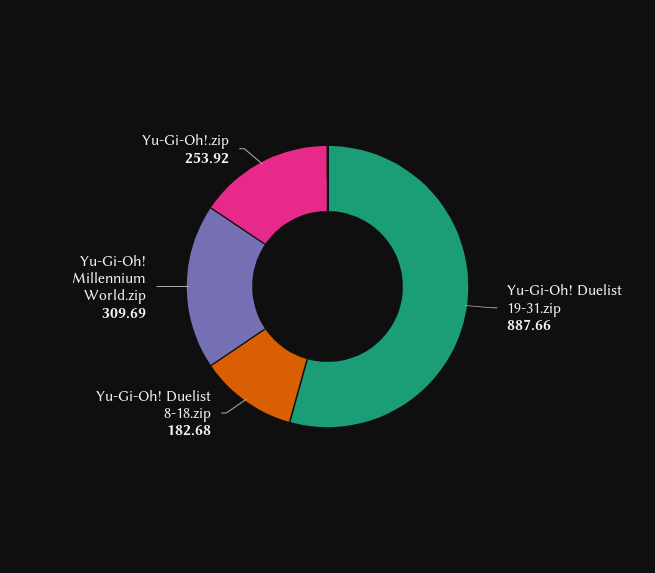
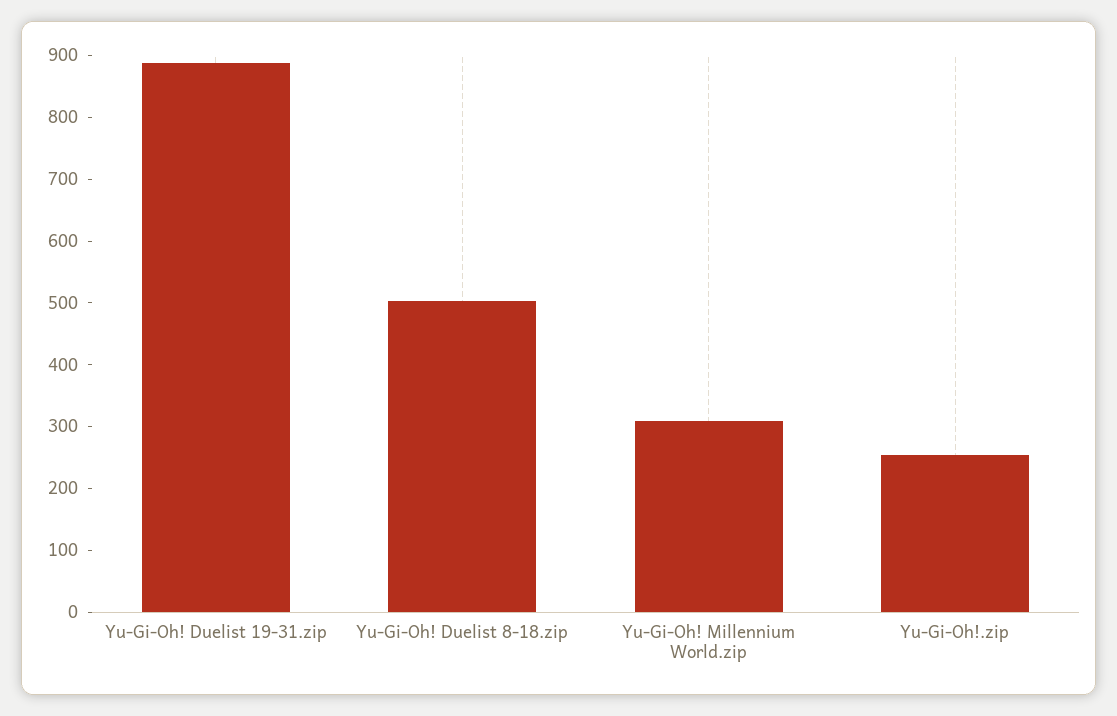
Yu-Gi-Oh! Duelist 8-18.zip: 182.68 -> 500

